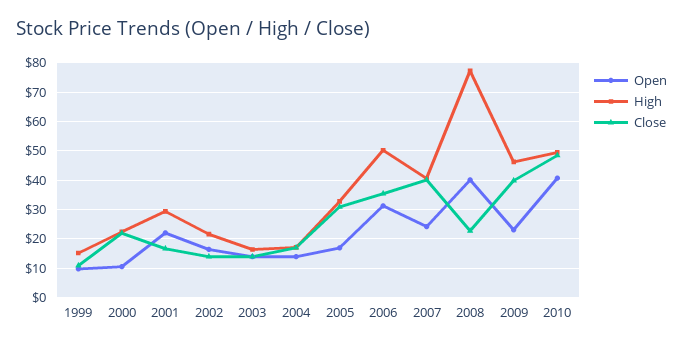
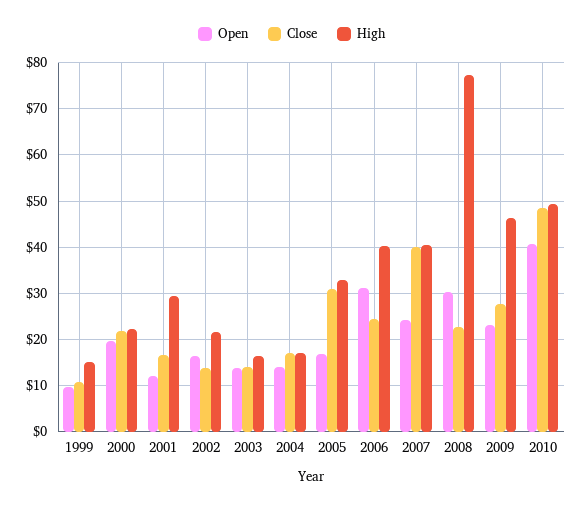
Open, 2000: 10 -> 20
Open, 2001: 22.5 -> 12
High, 2006: 50 -> 40
Close, 2006: 35 -> 24
Open, 2008: 40 -> 30
Close, 2009: 40 -> 28

